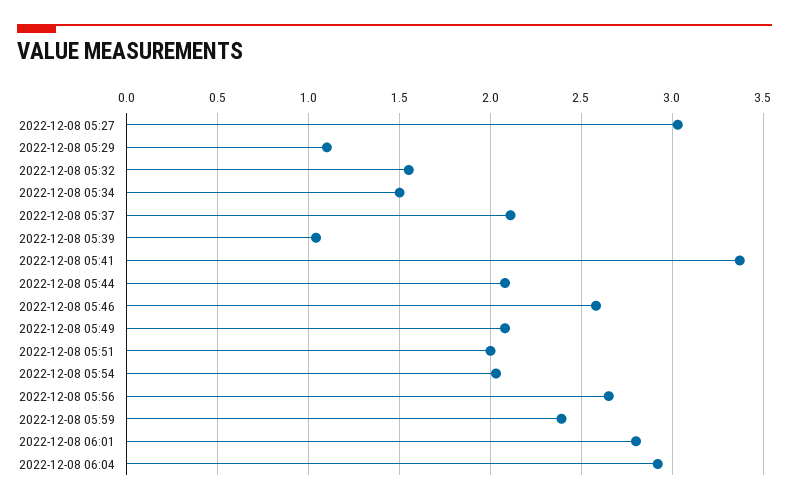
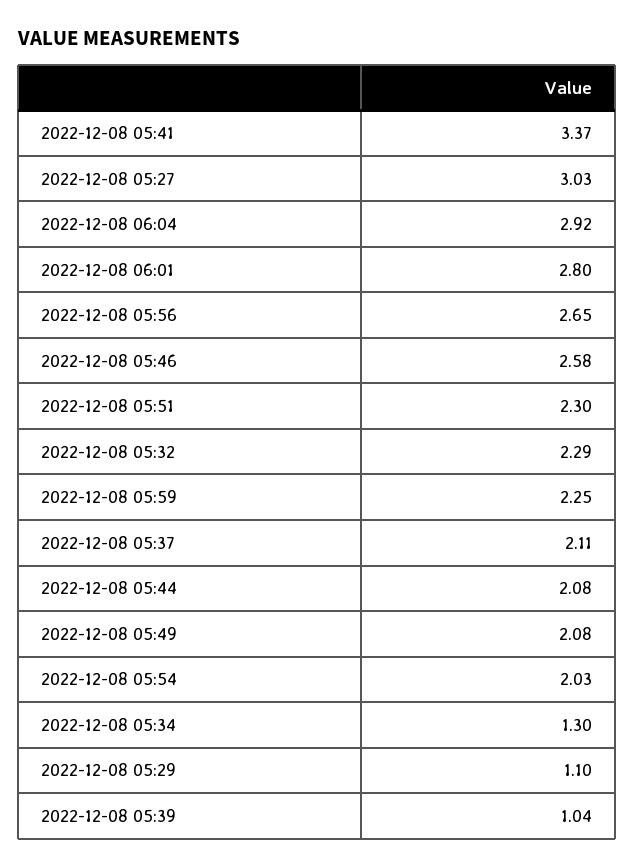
2022-12-08 05:32: 1.55 -> 2.29
2022-12-08 05:34: 1.5 -> 1.3
2022-12-08 05:51: 2 -> 2.3
2022-12-08 05:59: 2.4 -> 2.25

